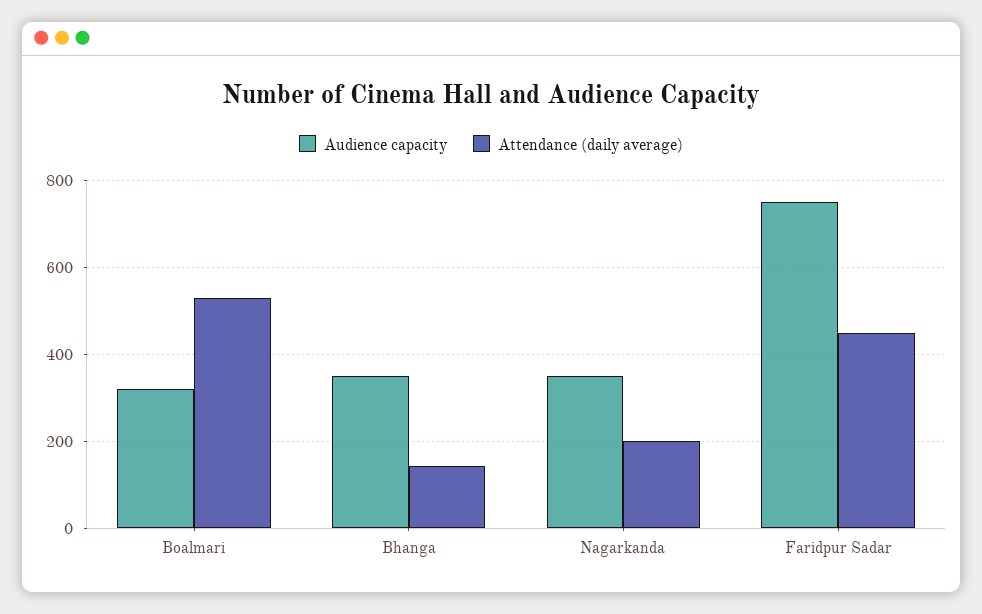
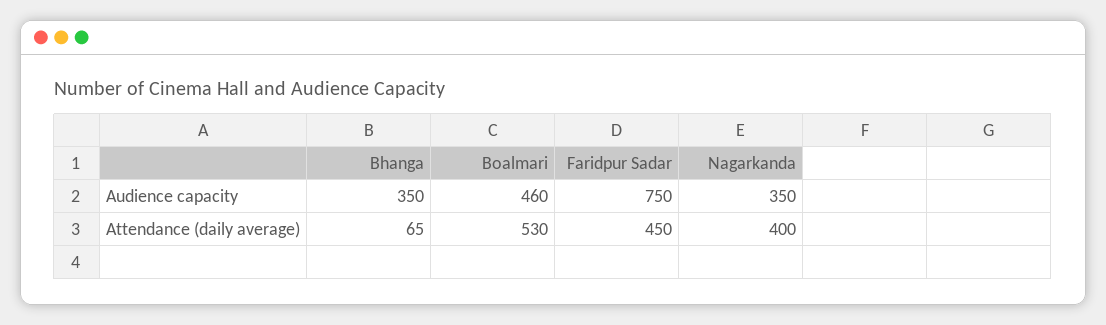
Audience capacity, Boalmari: 320 -> 460
Attendance (daily average), Bhanga: 140 -> 65
Attendance (daily average), Nagarkanda: 200 -> 400

